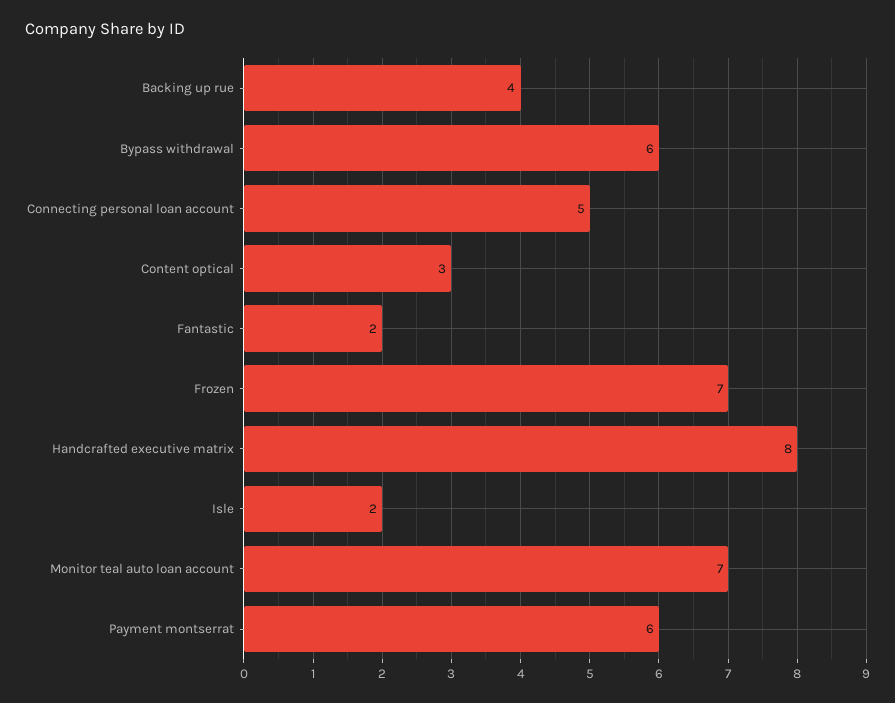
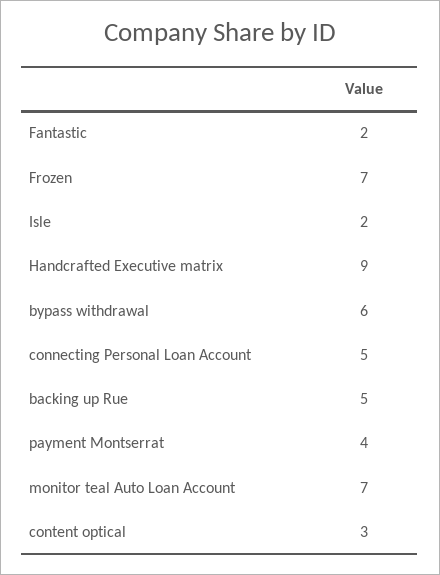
Backing up rue: 4 -> 5
Handcrafted executive matrix: 8 -> 9
Payment montserrat: 6 -> 4

